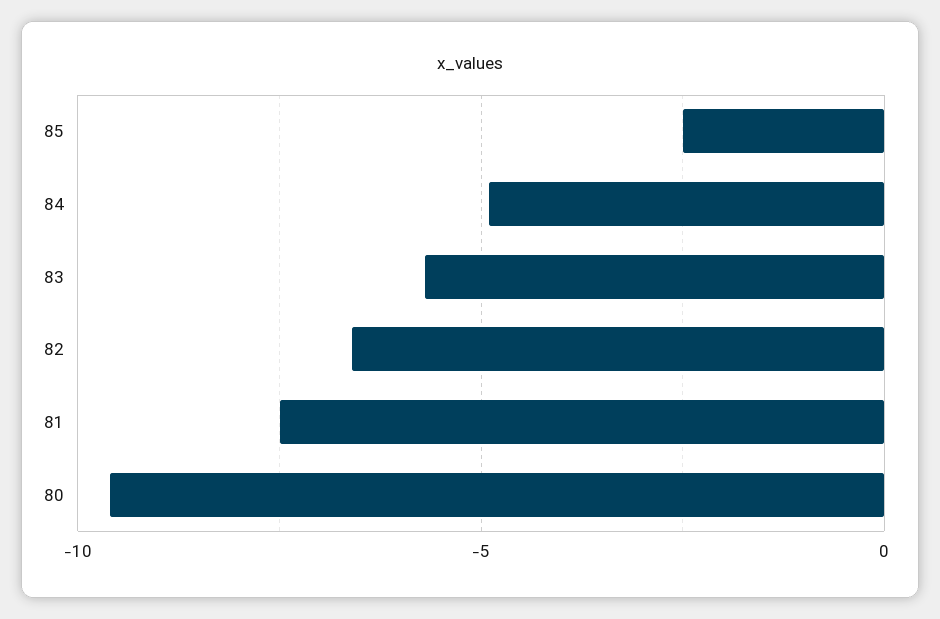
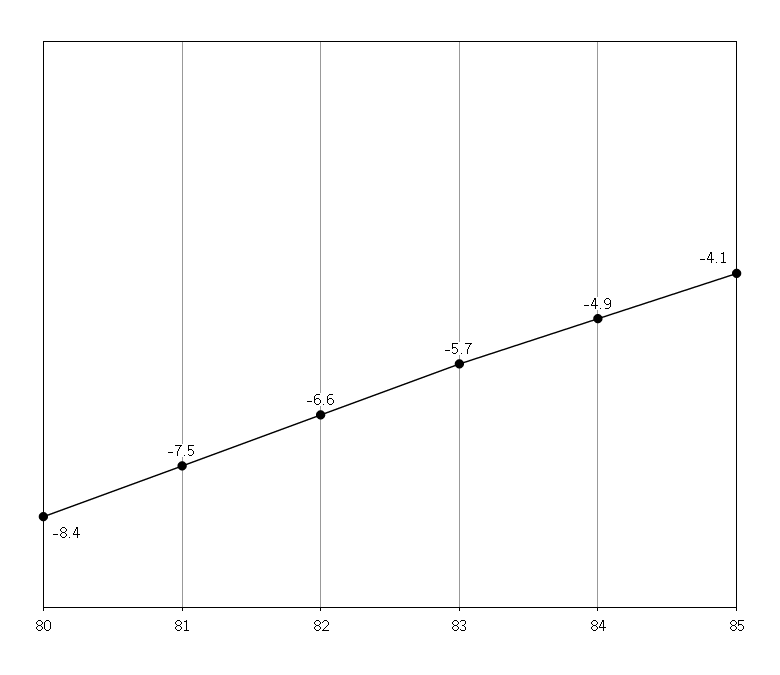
85: -2.5 -> -4.1
80: -9.5 -> -8.4

